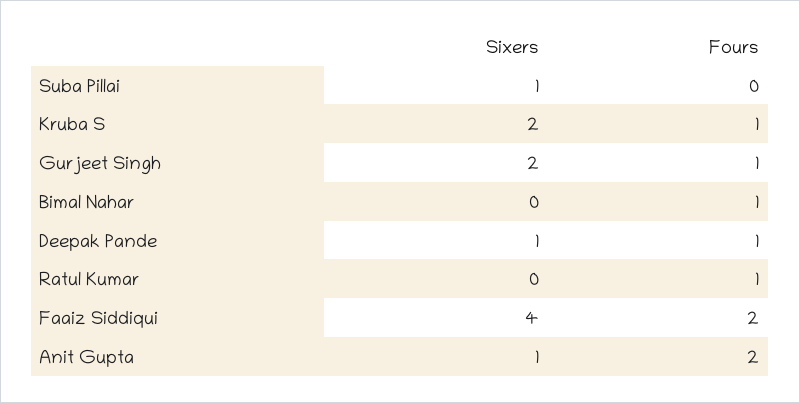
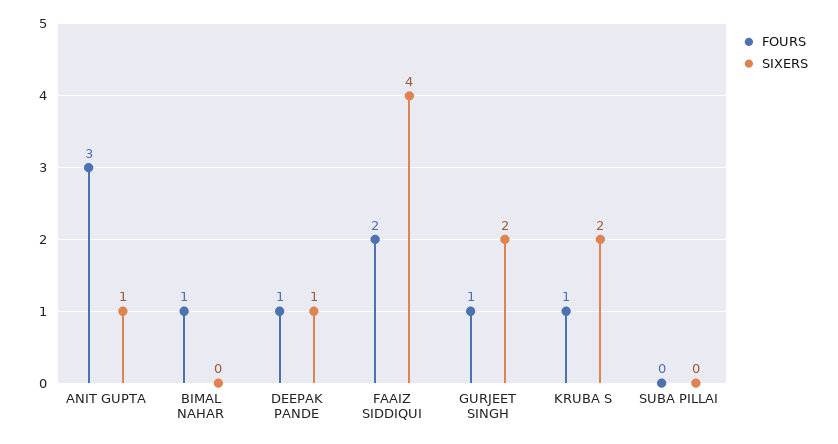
Sixers, Suba Pillai: 1 -> 0
Sixers, Ratul Kumar: 0 -> none
Fours, Ratul Kumar: 1 -> none
Fours, Anit Gupta: 2 -> 3

